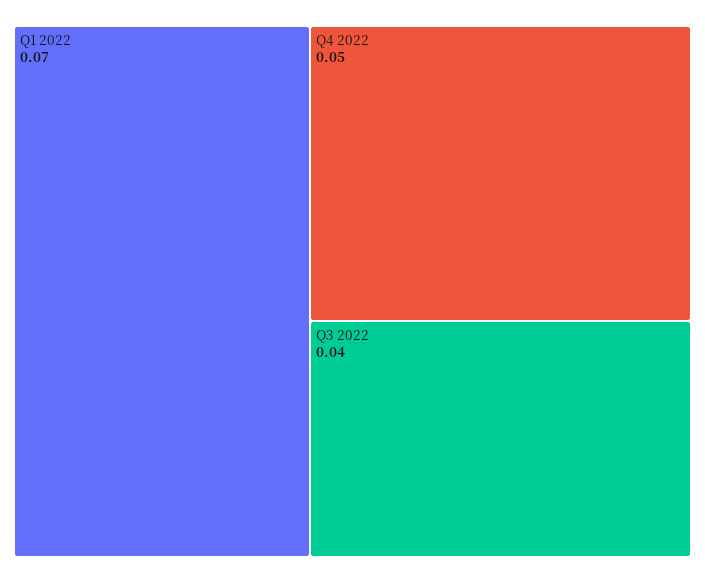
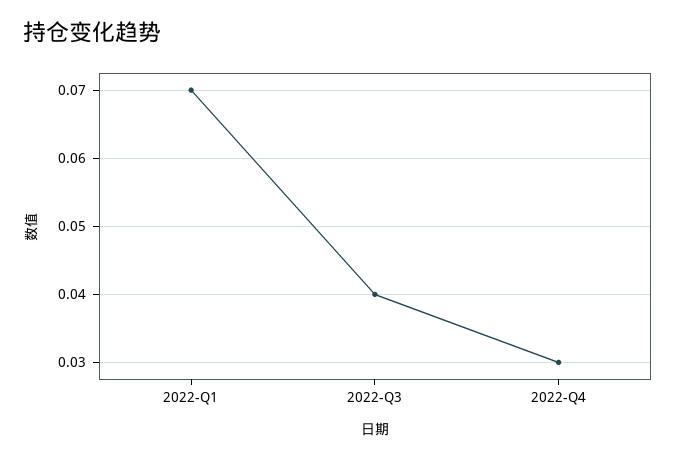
Q4 2022: 0.05 -> 0.03

